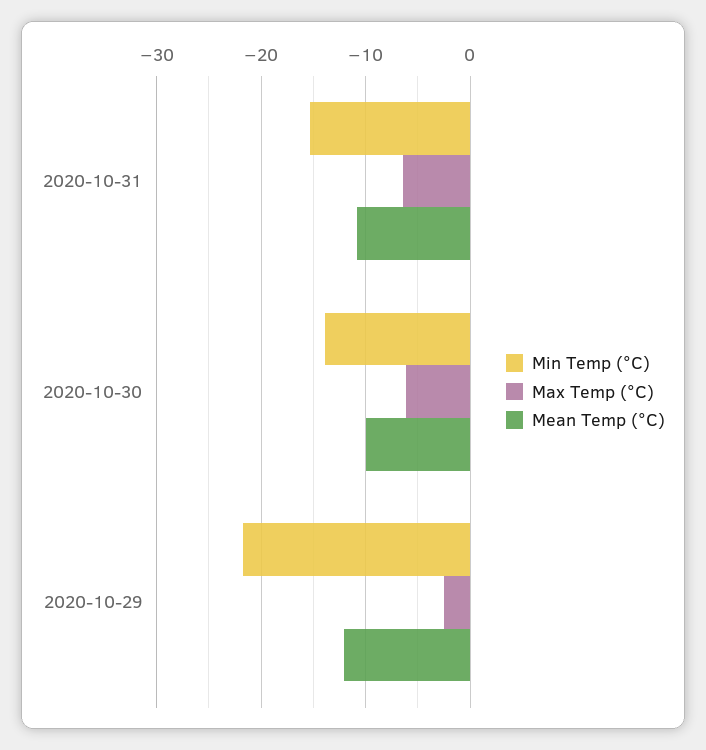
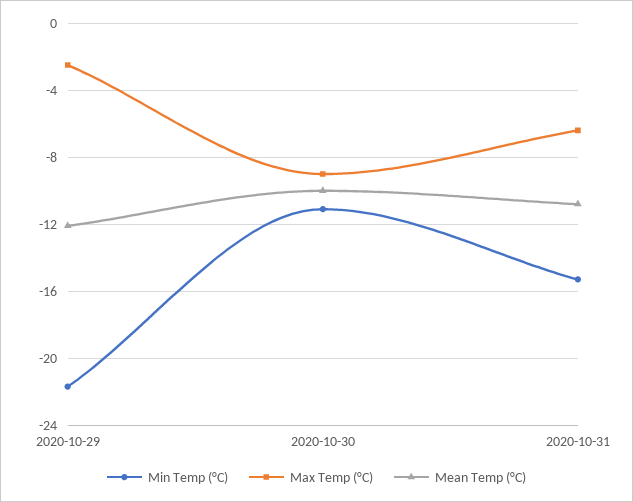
Min Temp (°C), 2020-10-30: -14 -> -11
Max Temp (°C), 2020-10-30: -6 -> -9

